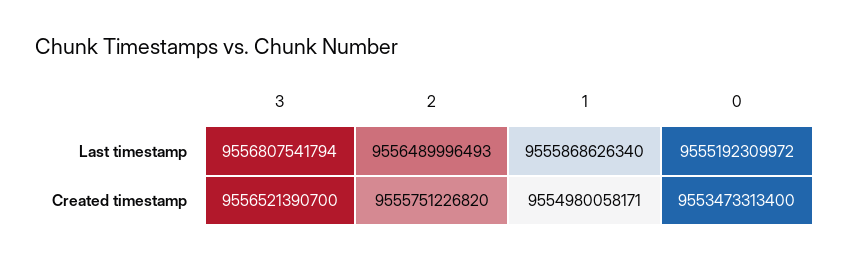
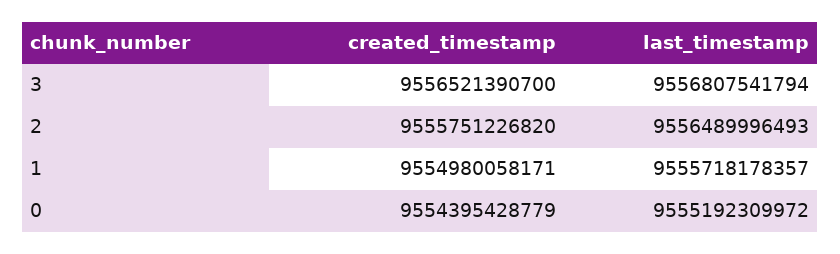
1, Last timestamp: 9555868626340 -> 9555718178357
0, Created timestamp: 9553473313400 -> 9554395428779

